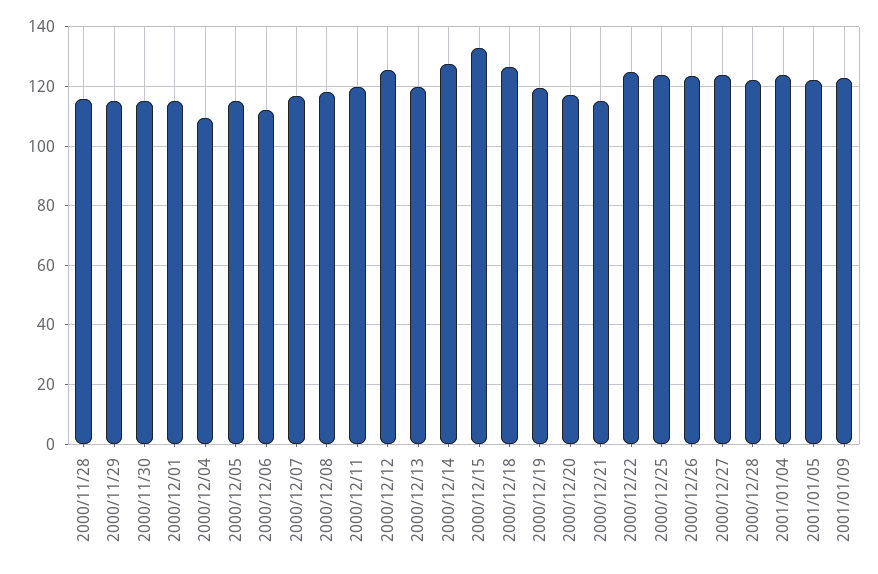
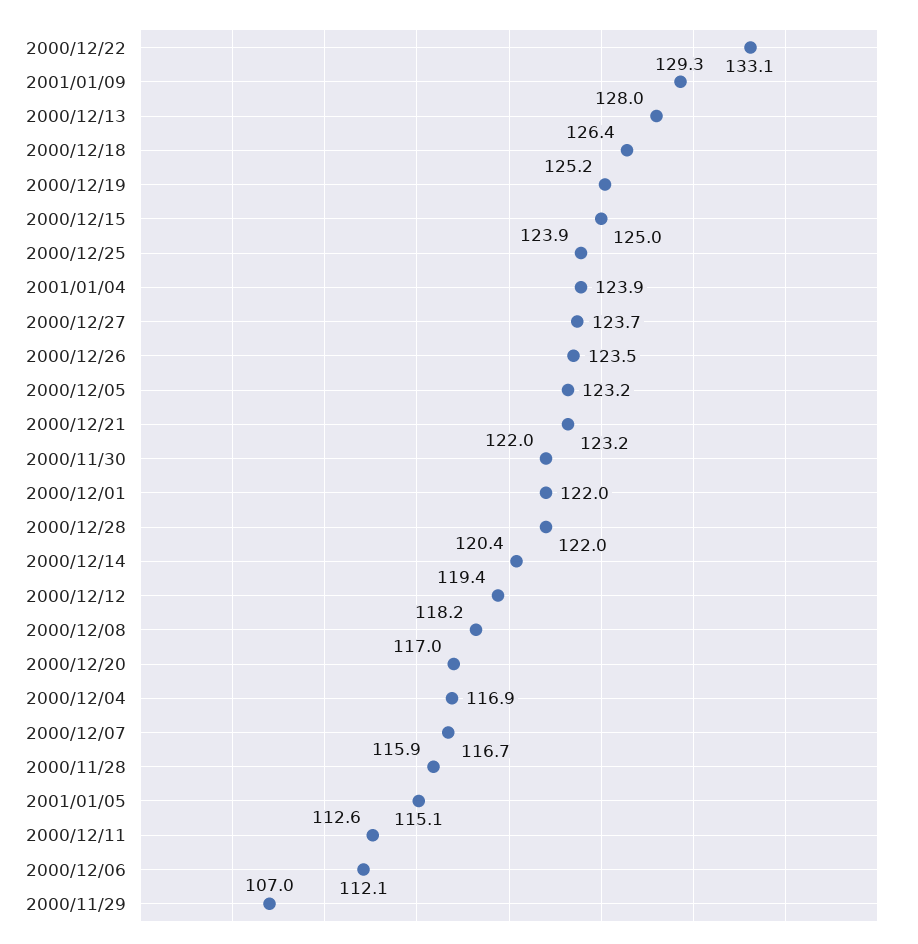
2000/11/29: 115 -> 107
2000/11/30: 115 -> 122
2000/12/01: 115 -> 122
2000/12/04: 110 -> 116.9
2000/12/05: 115 -> 123.2
2000/12/11: 120 -> 112.6
2000/12/12: 125 -> 119.4
2000/12/13: 120 -> 128
2000/12/14: 127.5 -> 120.4
2000/12/15: 132.5 -> 125
2000/12/19: 120 -> 125.2
2000/12/21: 115 -> 123.2
2000/12/22: 125 -> 133.1
2001/01/05: 122.5 -> 115.1
2001/01/09: 122.5 -> 129.3

